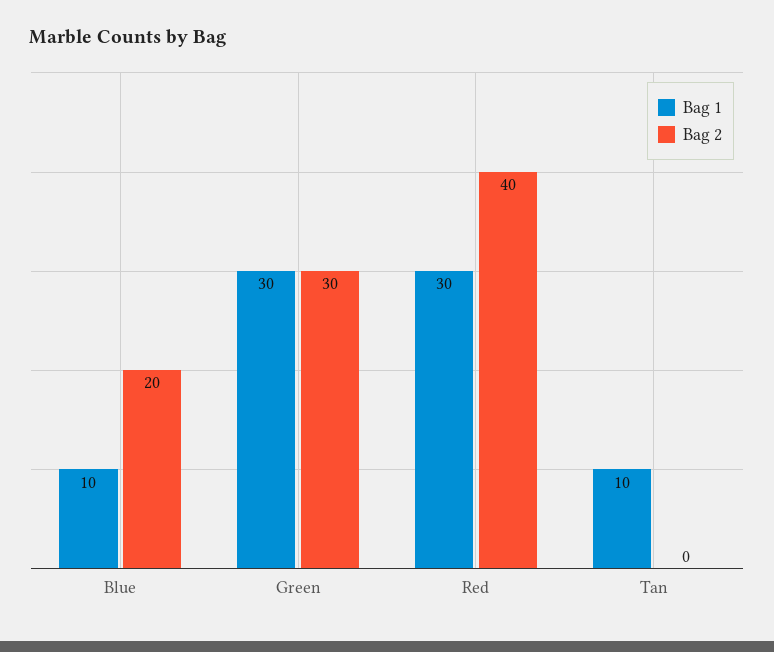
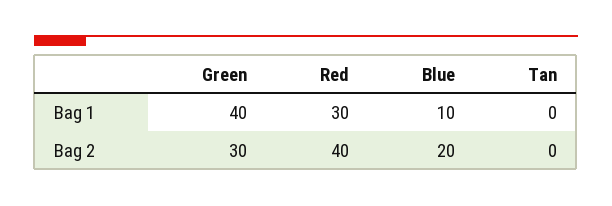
Bag 1, Green: 30 -> 40
Bag 1, Tan: 10 -> 0

